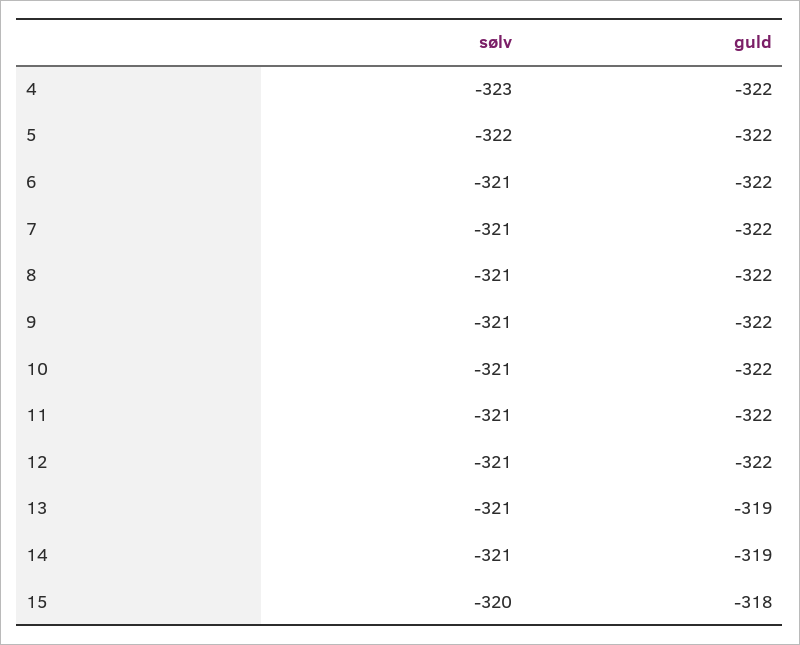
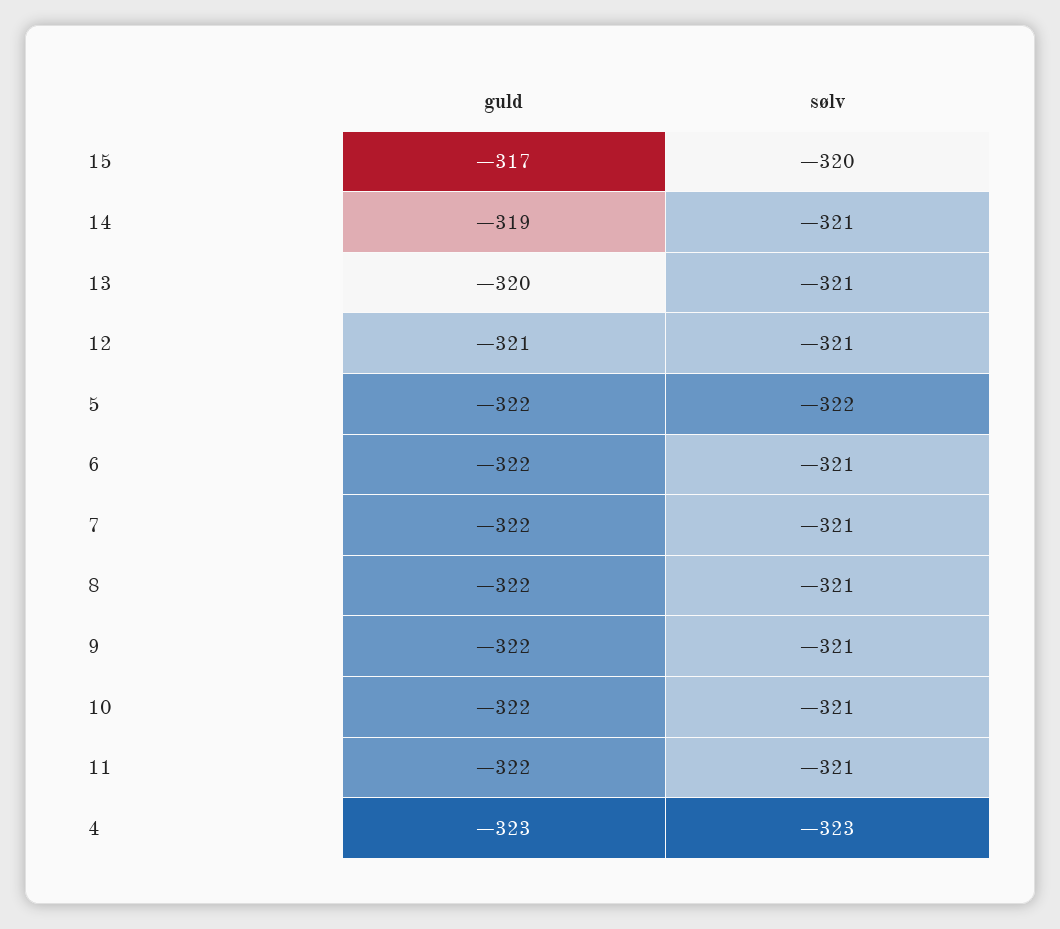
guld, 4: -322 -> -323
guld, 12: -322 -> -321
guld, 13: -319 -> -320
guld, 15: -318 -> -317

